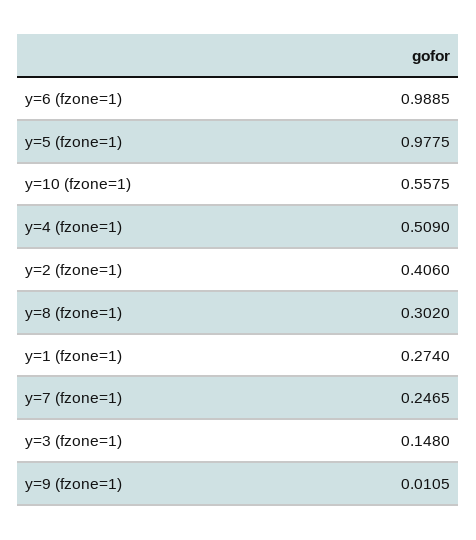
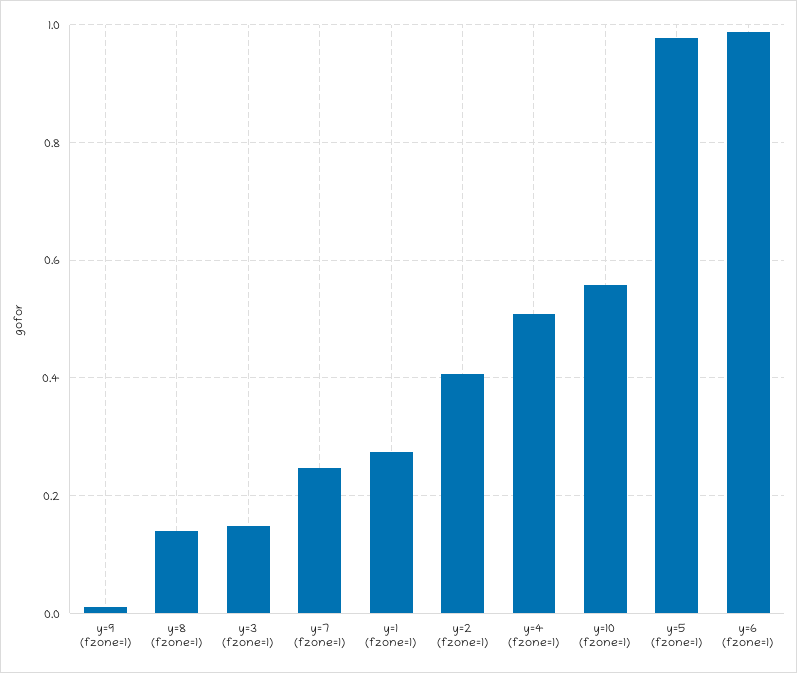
y=8 (fzone=1): 0.302 -> 0.14

